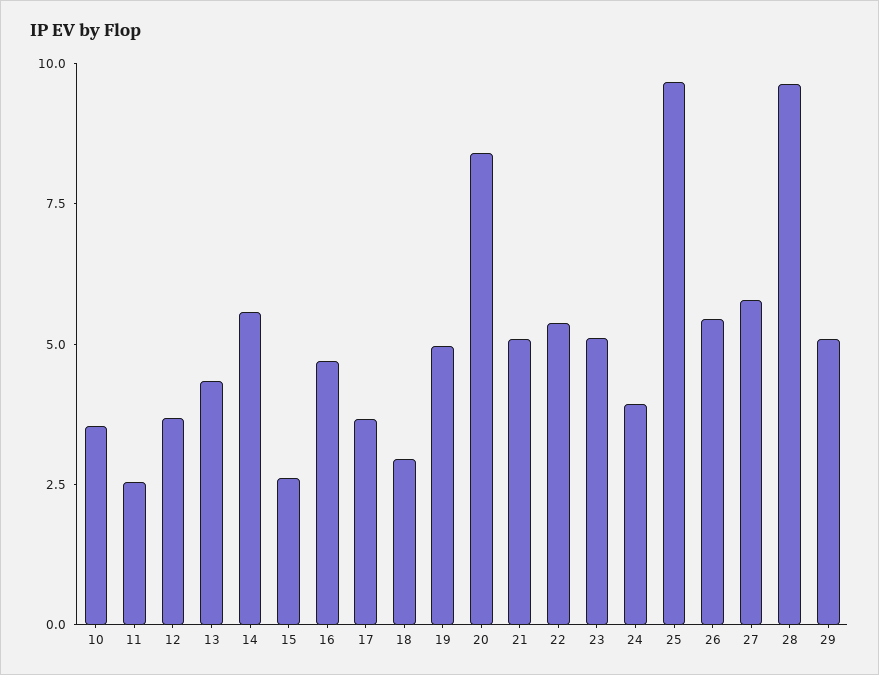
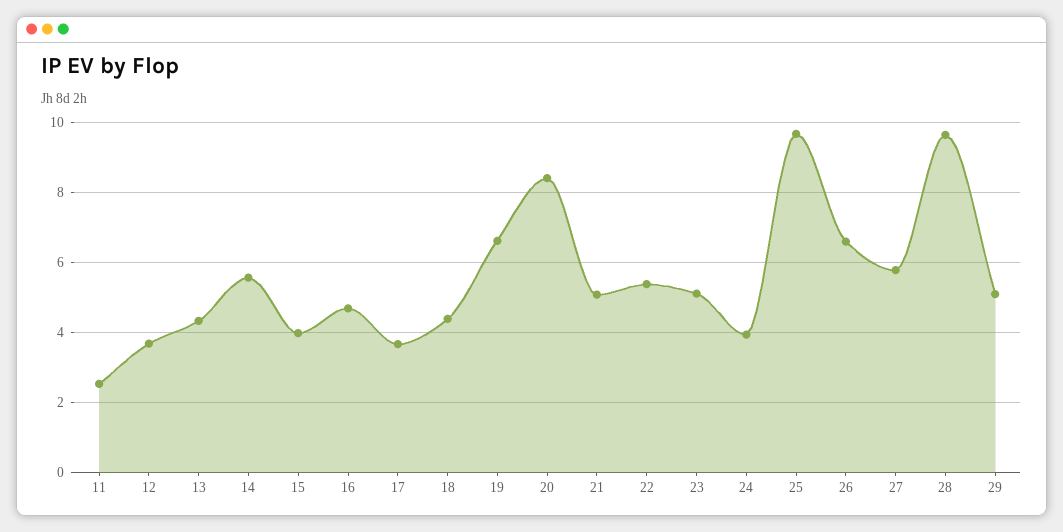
10: 3.5 -> none
15: 2.5 -> 4
18: 3 -> 4.4
19: 5 -> 6.6
26: 5.5 -> 6.6

